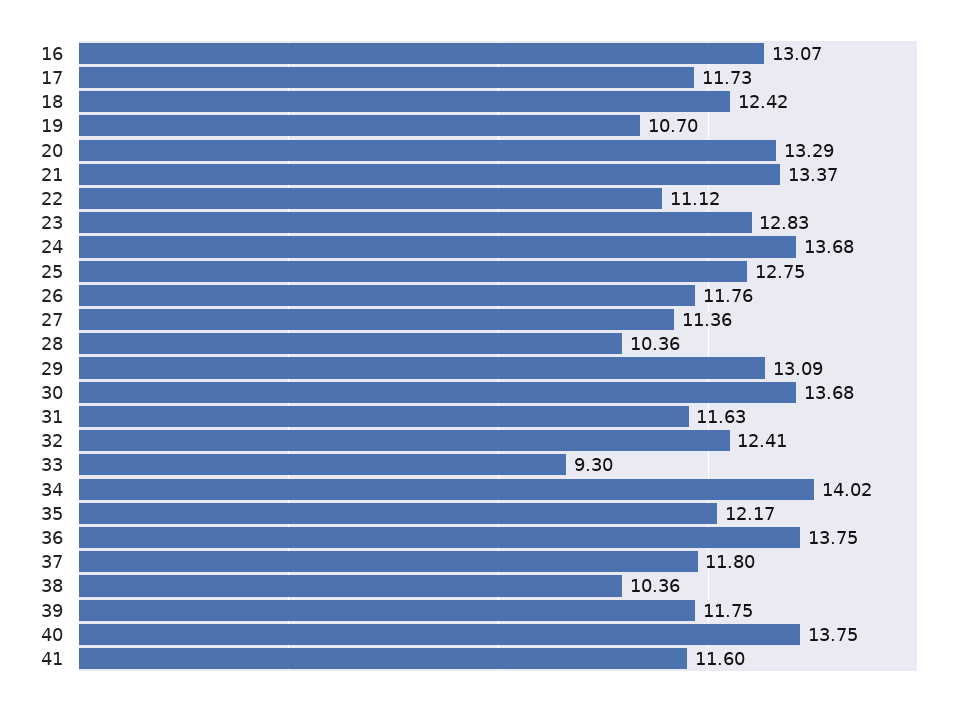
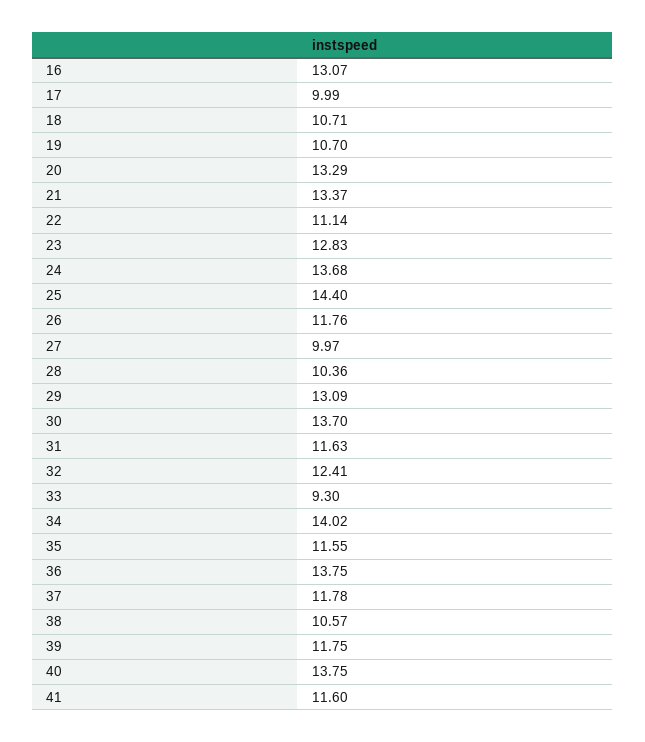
17: 11.73 -> 9.99
18: 12.42 -> 10.71
22: 11.12 -> 11.14
25: 12.75 -> 14.4
27: 11.36 -> 9.97
30: 13.68 -> 13.7
35: 12.17 -> 11.55
37: 11.8 -> 11.78
38: 10.36 -> 10.57

